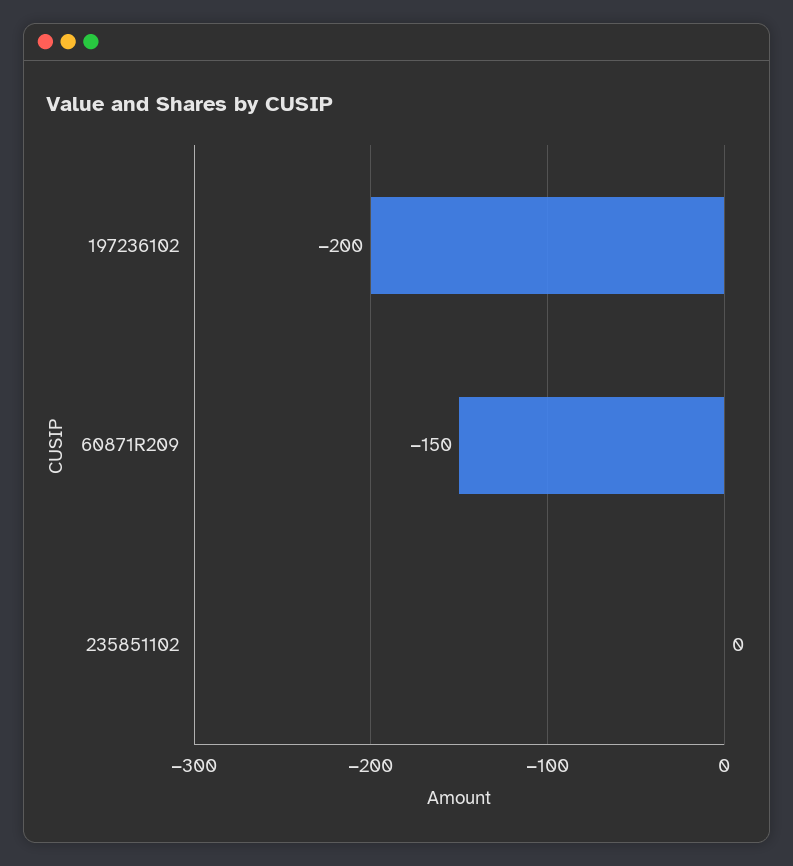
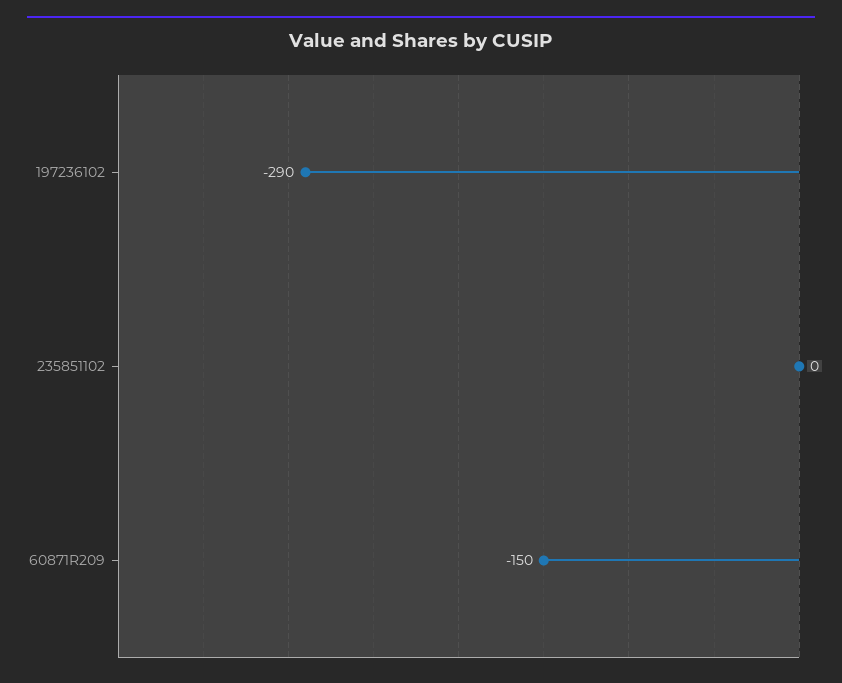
197236102: -200 -> -290

